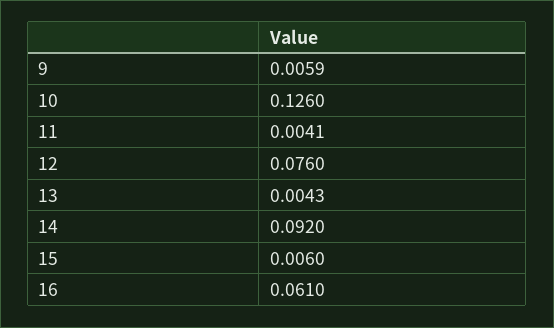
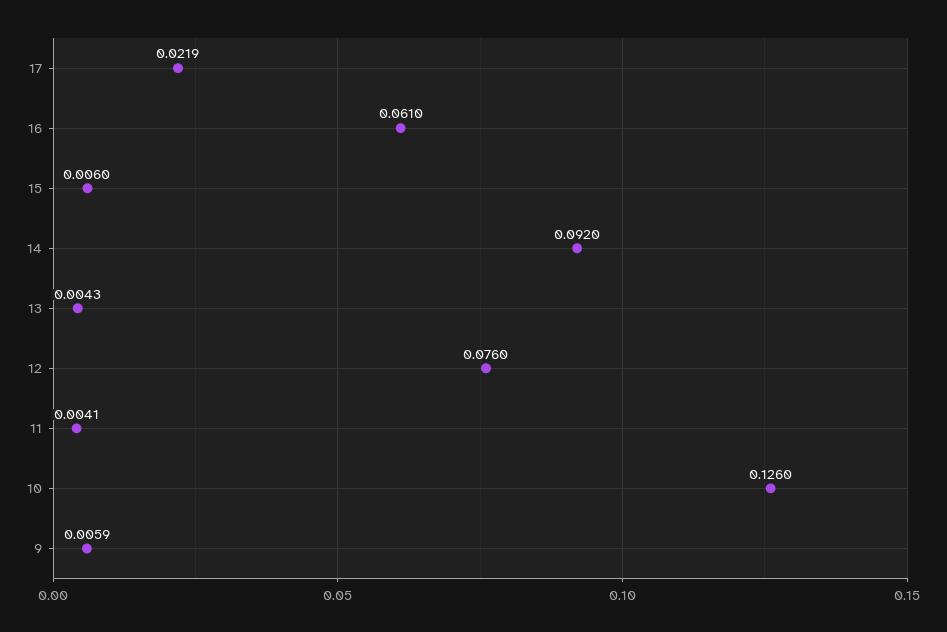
17: none -> 0.0219

